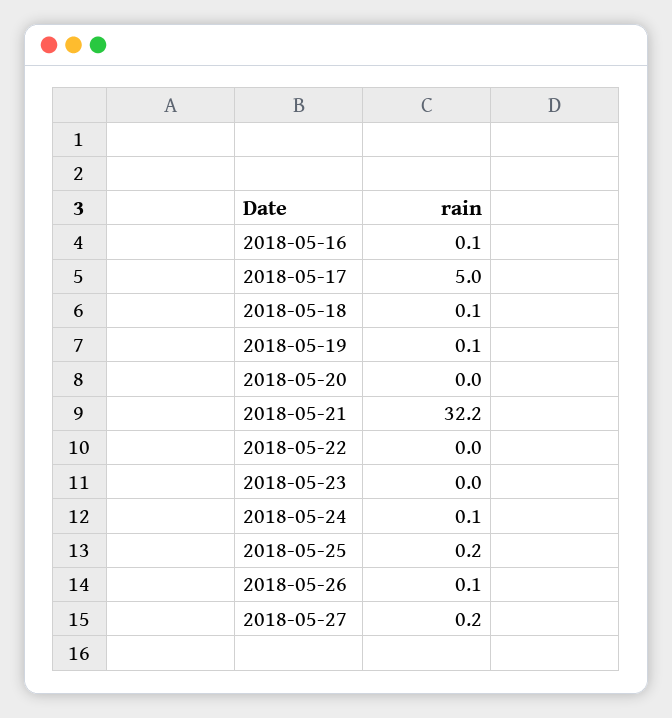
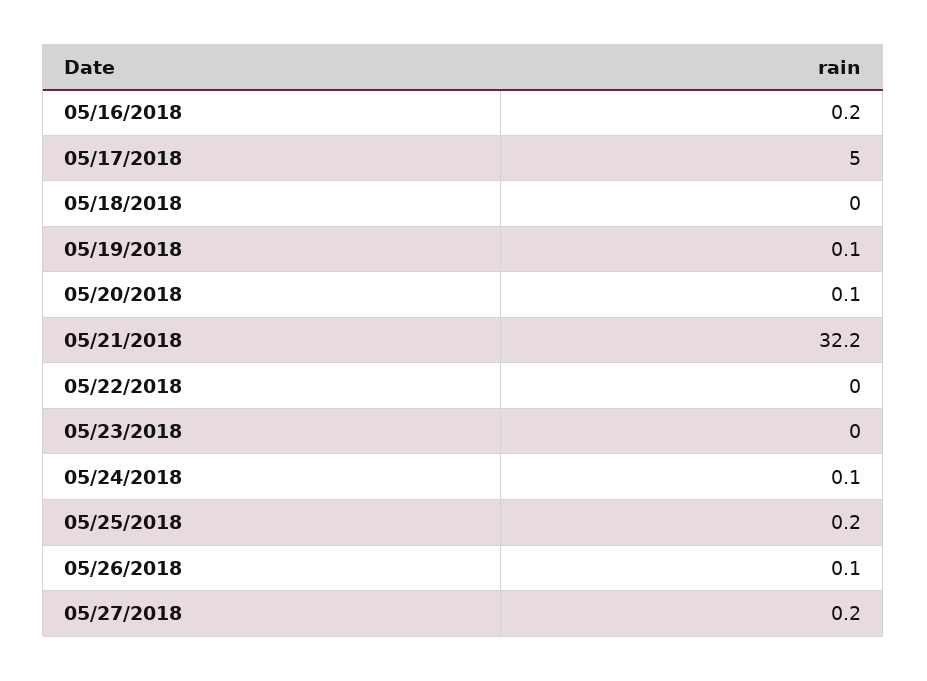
2018-05-16: 0.1 -> 0.2
2018-05-18: 0.1 -> 0
2018-05-20: 0 -> 0.1

